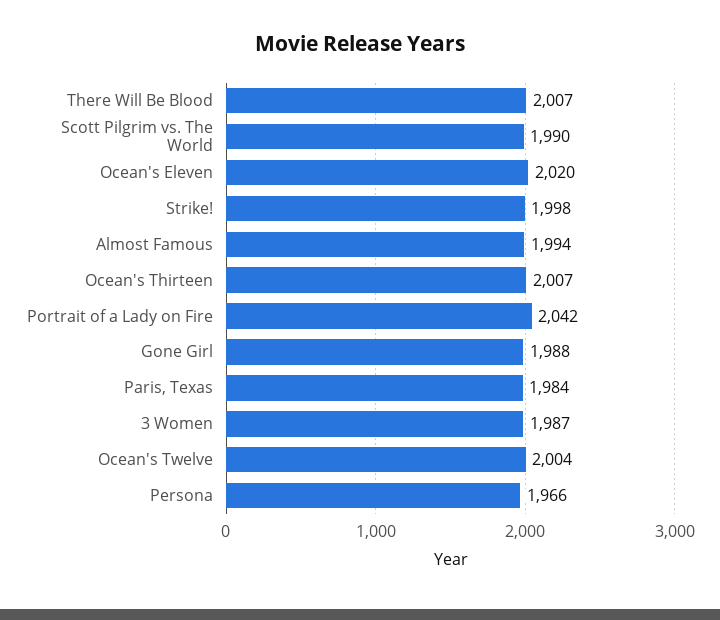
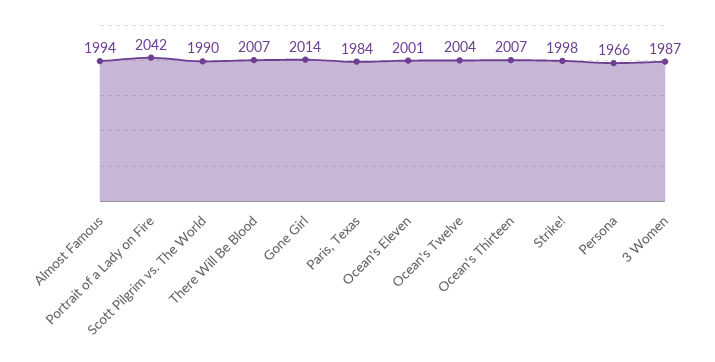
Ocean's Eleven: 2020 -> 2001
Gone Girl: 1988 -> 2014

